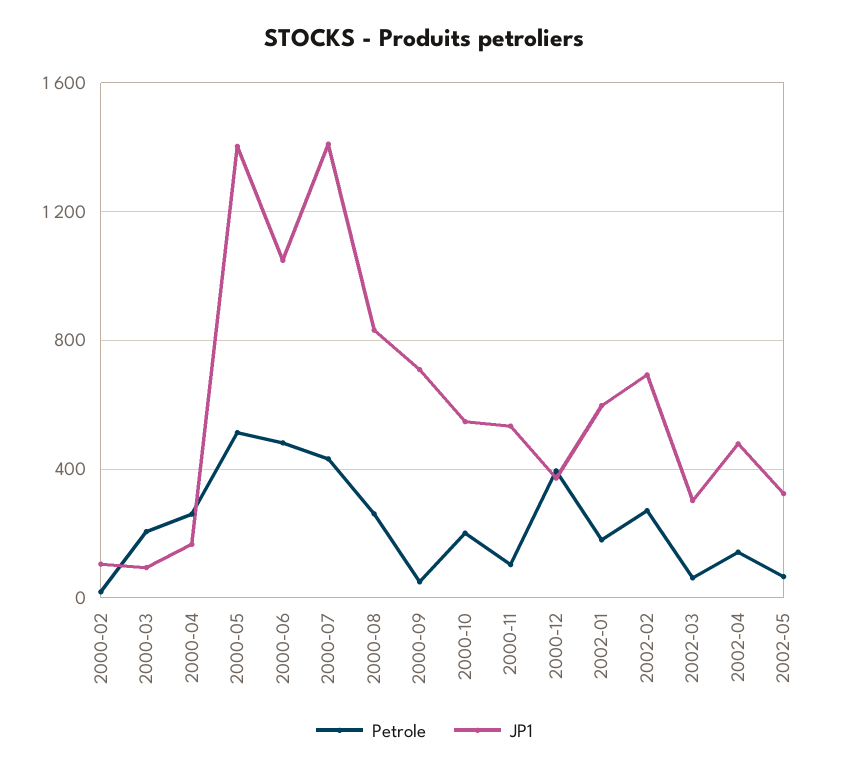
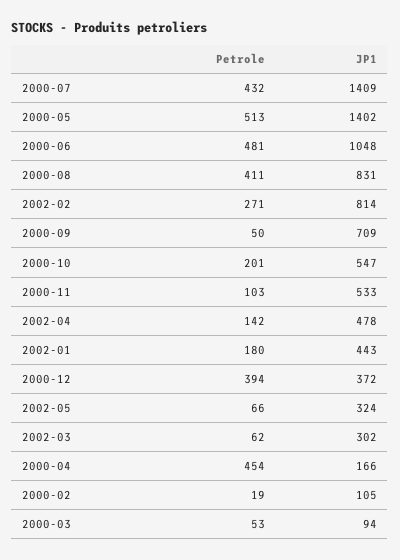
Petrole, 2000-03: 200 -> 53
Petrole, 2000-04: 250 -> 454
Petrole, 2000-08: 250 -> 411
JP1, 2002-01: 600 -> 443
JP1, 2002-02: 700 -> 814

